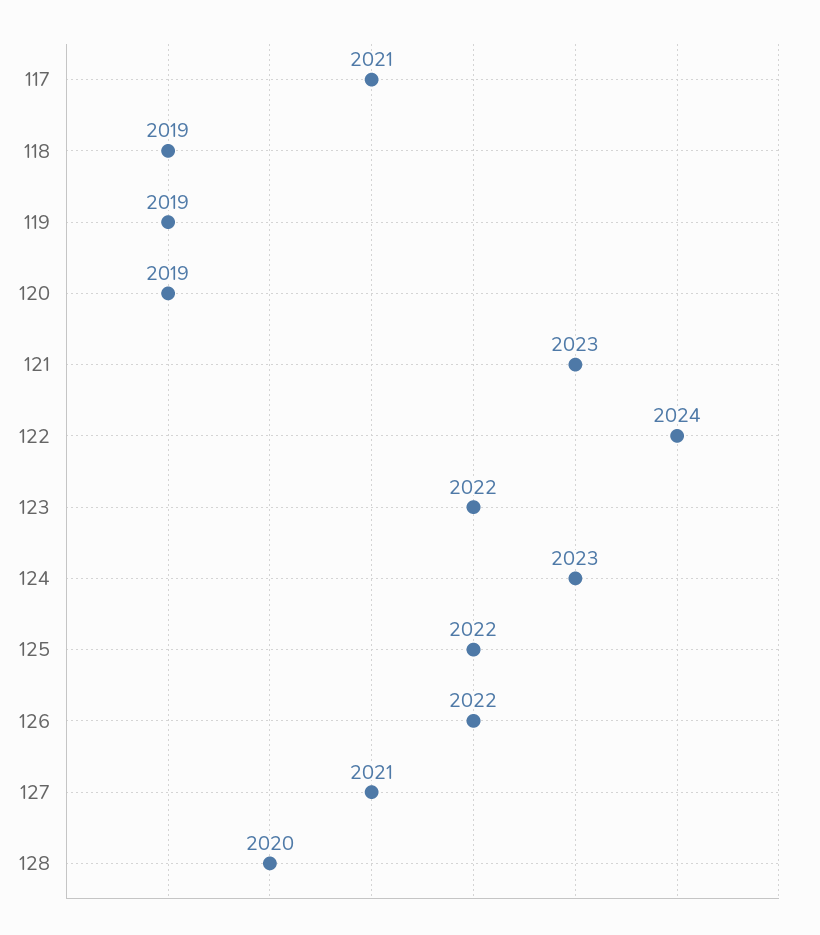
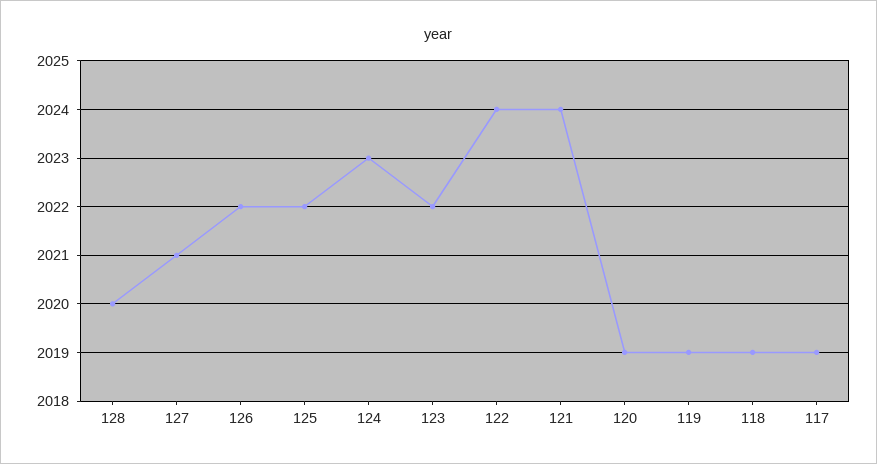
117: 2021 -> 2019
121: 2023 -> 2024

